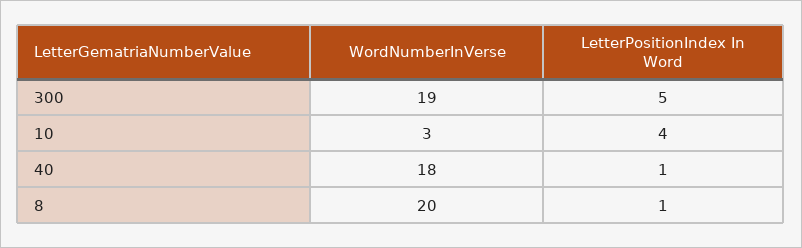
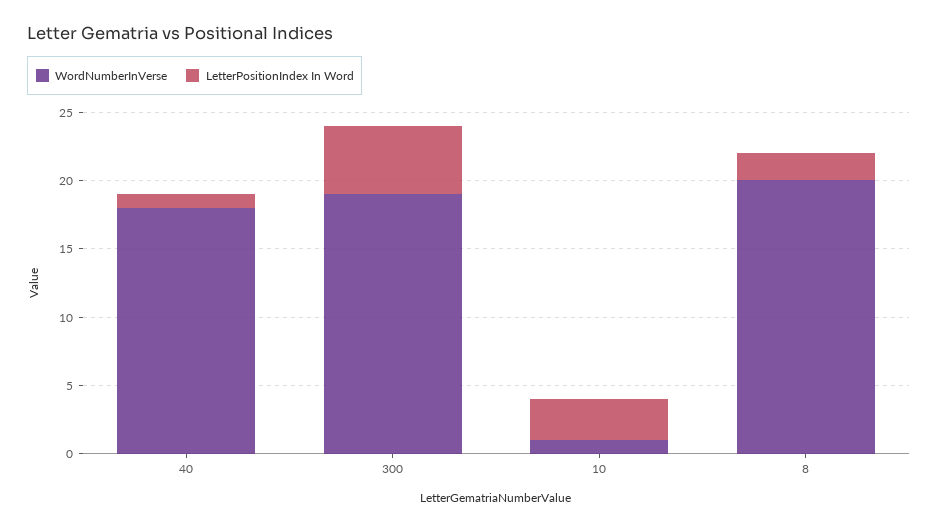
WordNumberInVerse, 10: 3 -> 1
LetterPositionIndex In Word, 10: 4 -> 3
LetterPositionIndex In Word, 8: 1 -> 2

